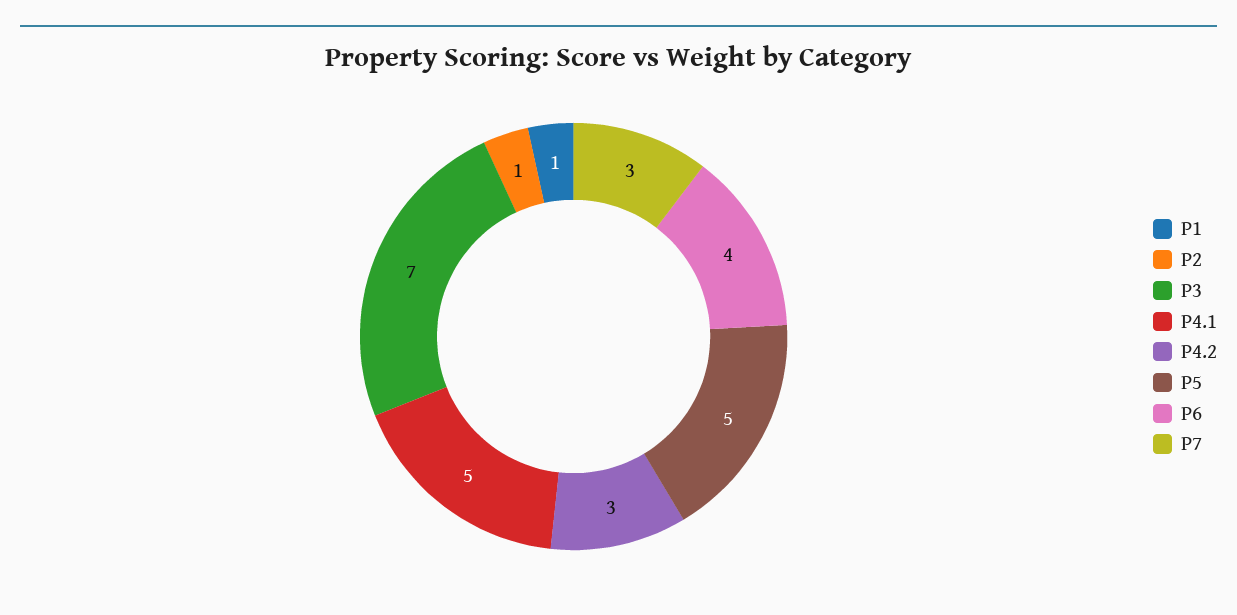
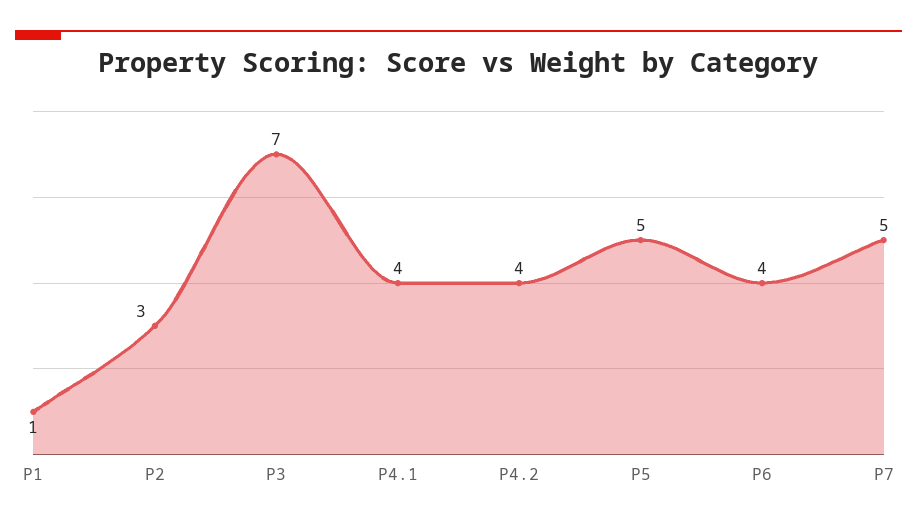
P2: 1 -> 3
P4.1: 5 -> 4
P4.2: 3 -> 4
P7: 3 -> 5

